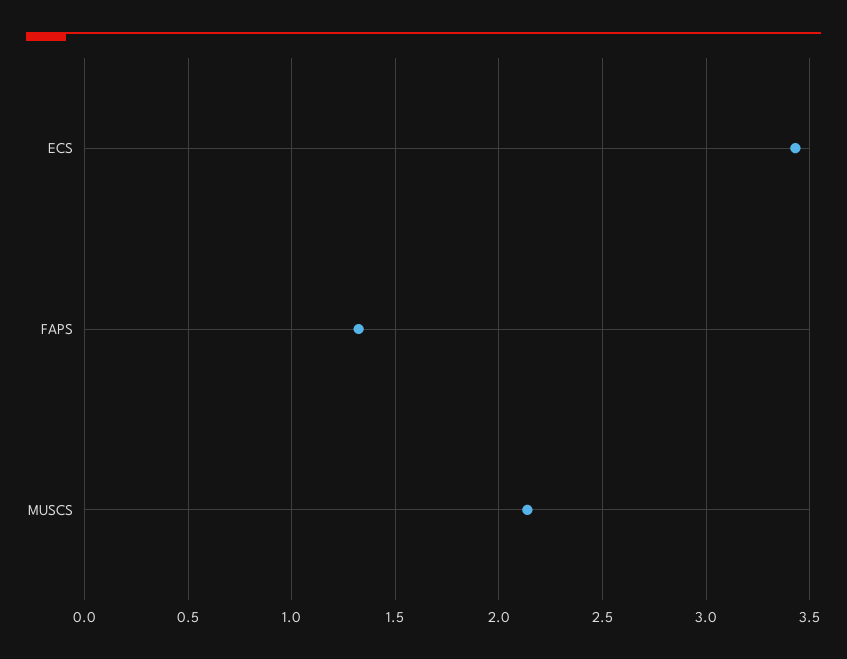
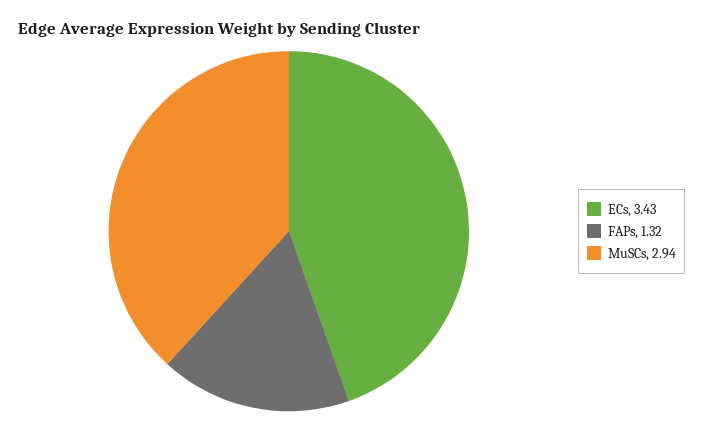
MUSCS: 2.15 -> 2.94

